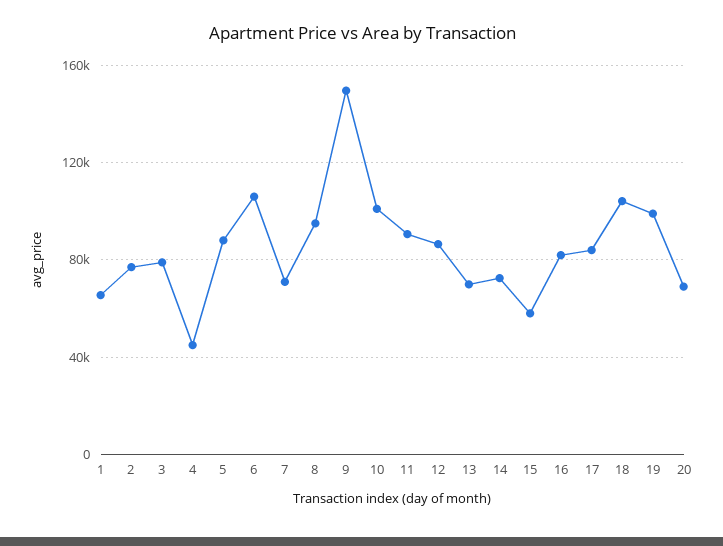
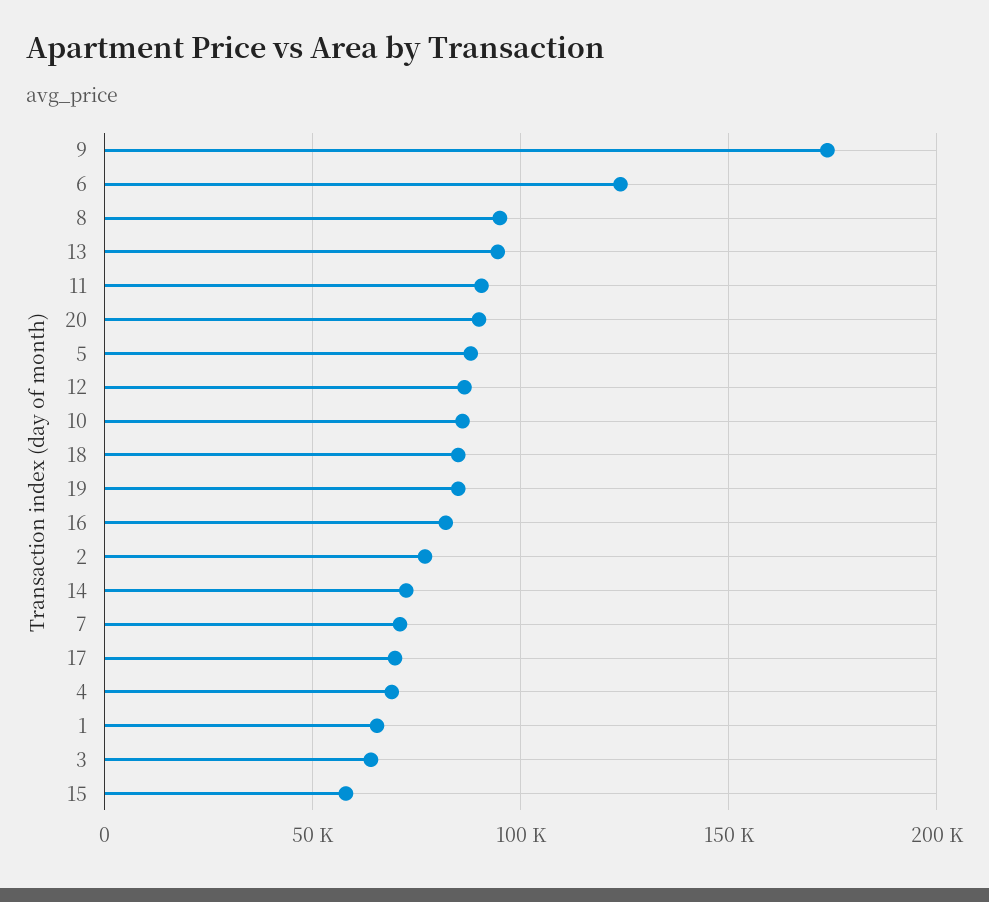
3: 80000 -> 65000
4: 45000 -> 70000
6: 105000 -> 125000
9: 150000 -> 175000
10: 100000 -> 85000
13: 70000 -> 95000
17: 85000 -> 70000
18: 105000 -> 85000
19: 100000 -> 85000
20: 70000 -> 90000

